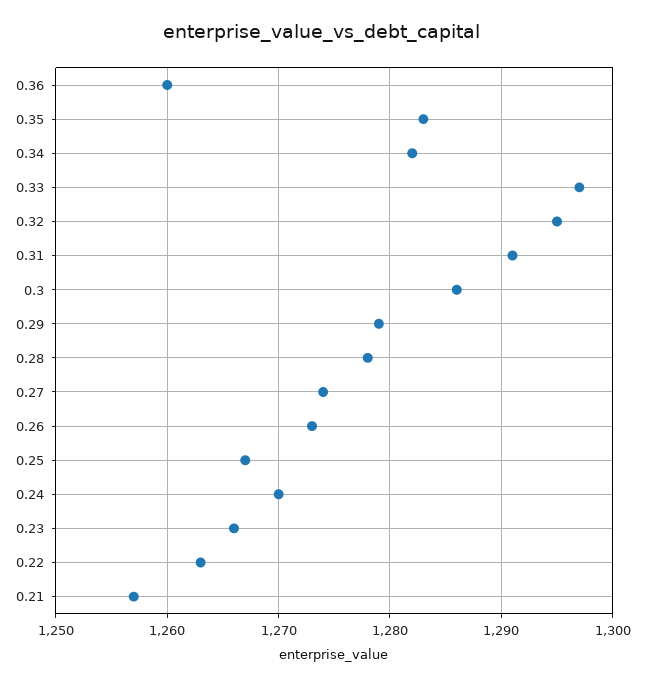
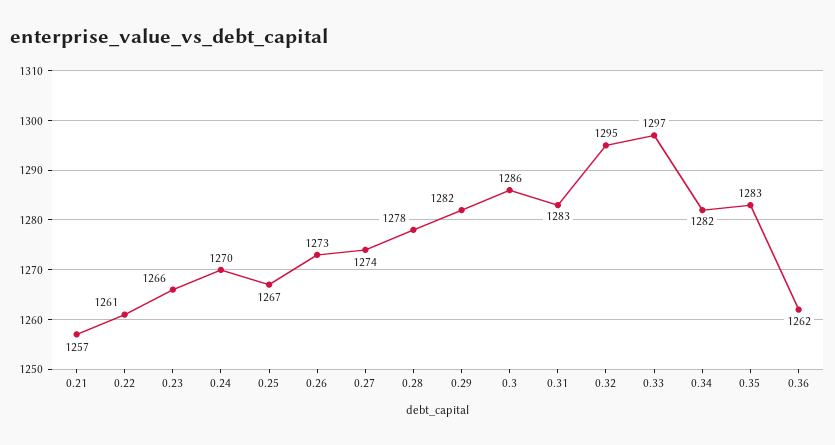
0.36: 1260 -> 1262
0.31: 1291 -> 1283
0.29: 1279 -> 1282
0.22: 1263 -> 1261

